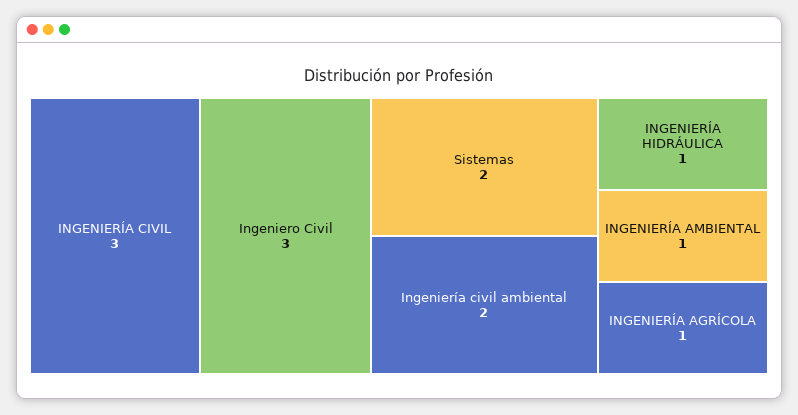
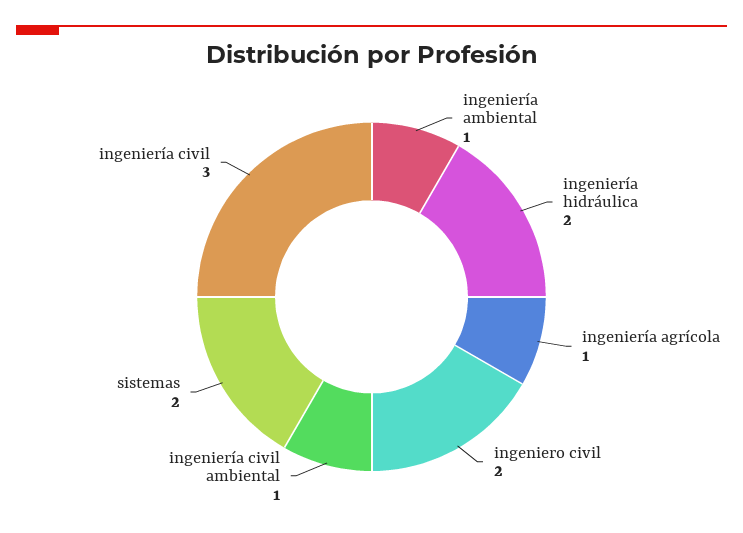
Ingeniero Civil: 3 -> 2
Ingeniería civil ambiental: 2 -> 1
INGENIERÍA HIDRÁULICA: 1 -> 2

